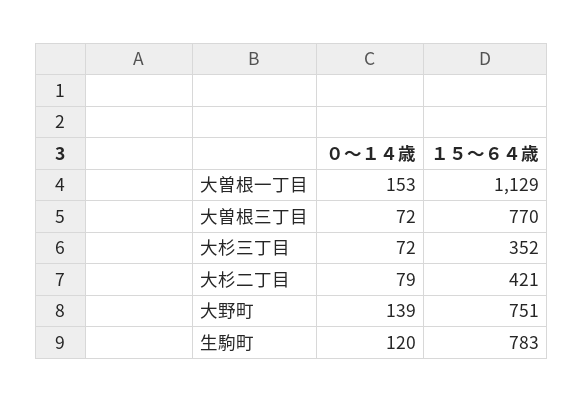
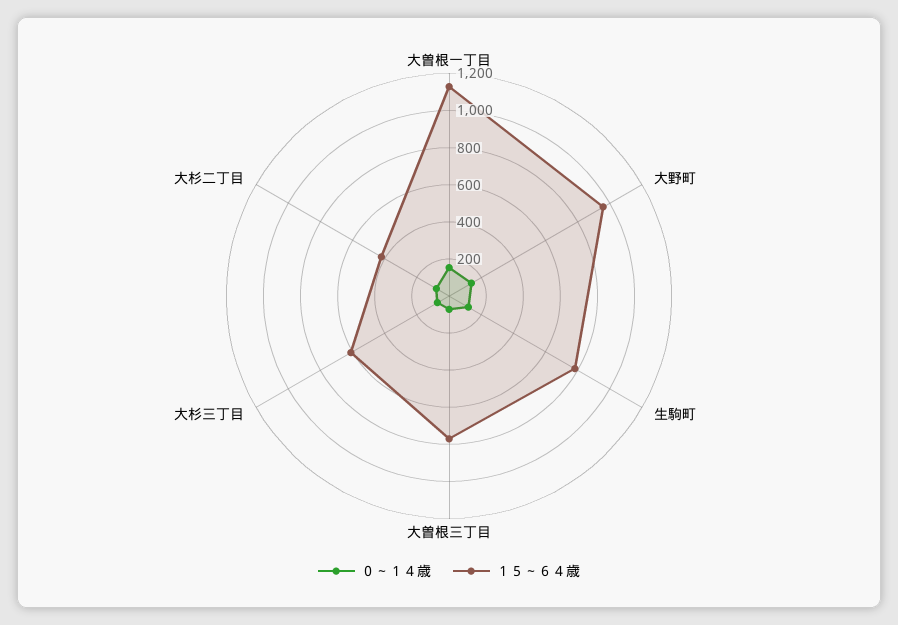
１５～６４歳, 大杉三丁目: 352 -> 600
１５～６４歳, 大野町: 751 -> 950

